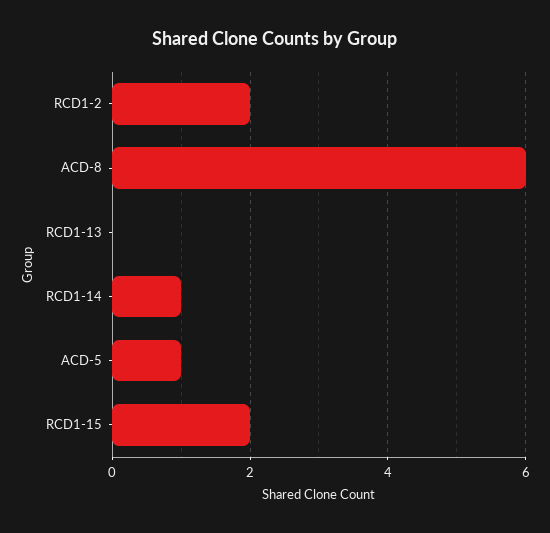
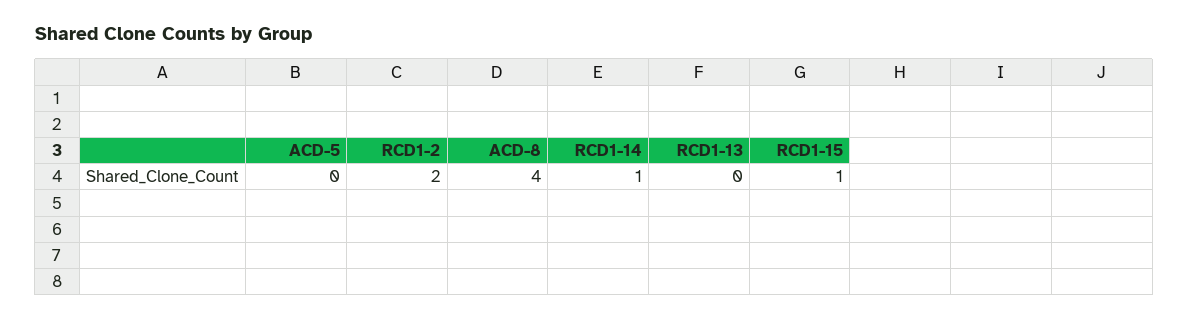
ACD-8: 6 -> 4
ACD-5: 1 -> 0
RCD1-15: 2 -> 1

